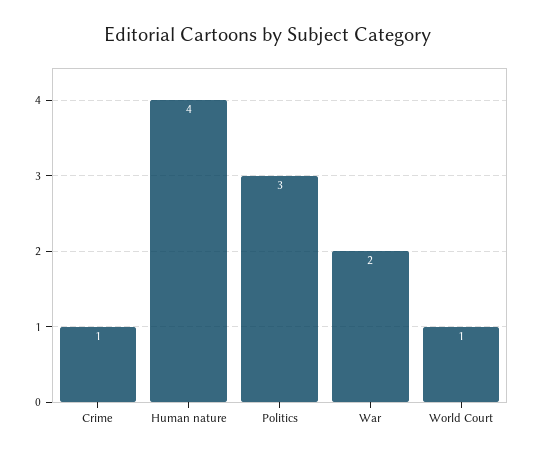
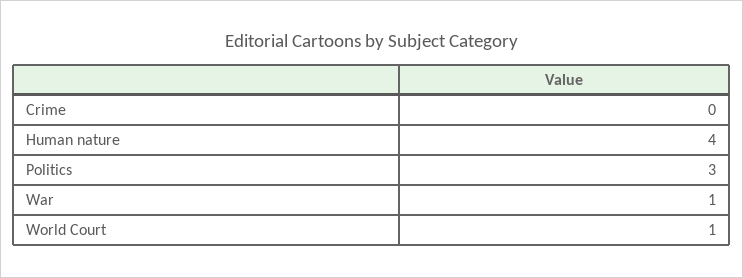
Crime: 1 -> 0
War: 2 -> 1

